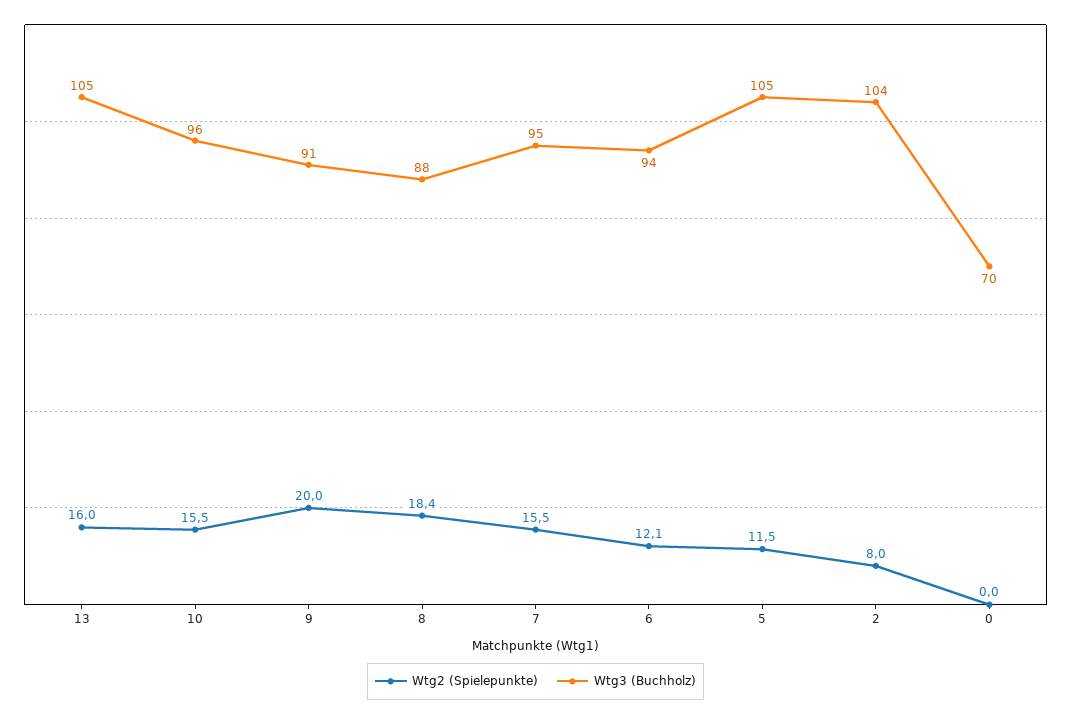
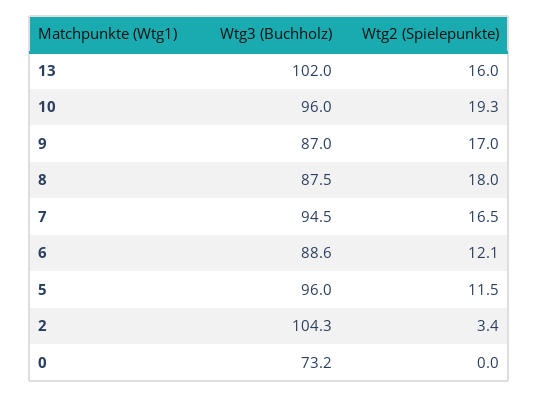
Wtg3 (Buchholz), 13: 105 -> 102
Wtg2 (Spielepunkte), 10: 15.5 -> 19.3
Wtg2 (Spielepunkte), 9: 20 -> 17
Wtg3 (Buchholz), 9: 91 -> 87
Wtg2 (Spielepunkte), 8: 18.4 -> 18
Wtg2 (Spielepunkte), 7: 15.5 -> 16.5
Wtg3 (Buchholz), 6: 94 -> 88.6
Wtg3 (Buchholz), 5: 105 -> 96
Wtg2 (Spielepunkte), 2: 8 -> 3.4
Wtg3 (Buchholz), 0: 70 -> 73.2

